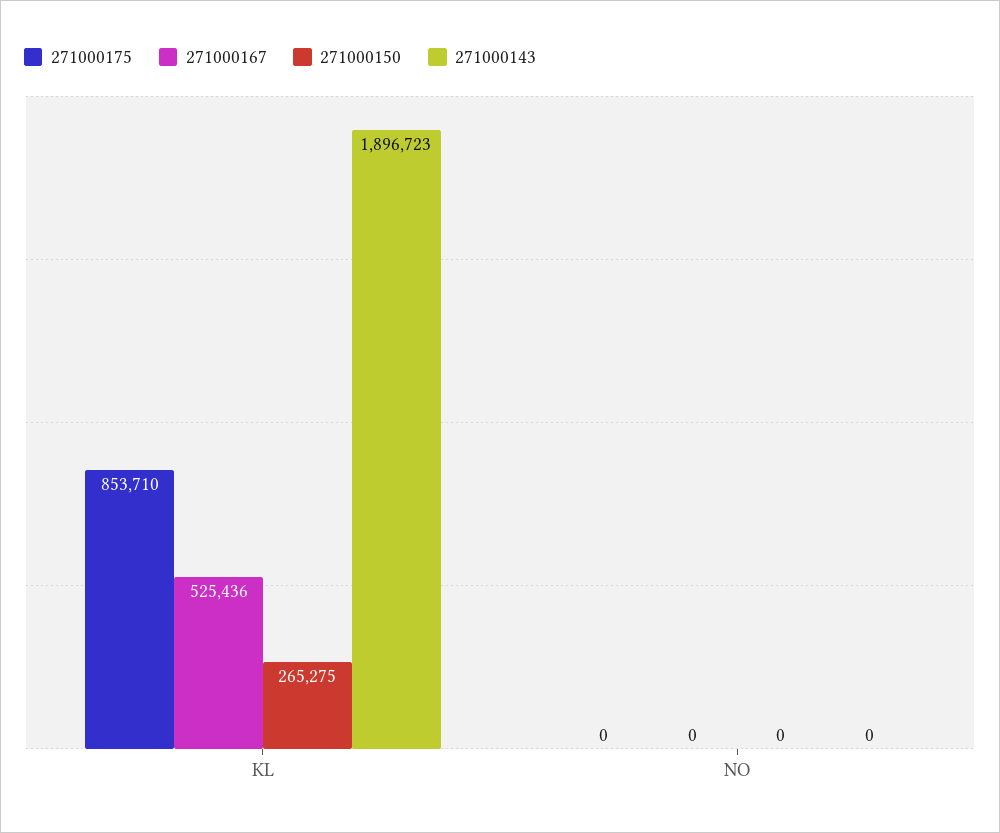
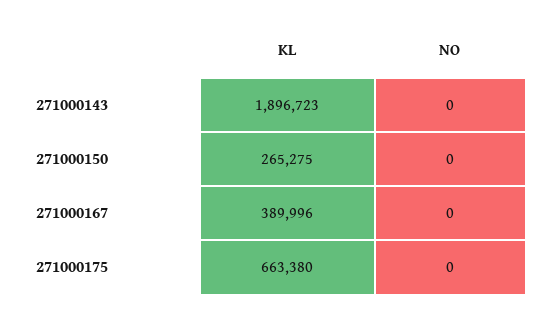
271000175, KL: 853710 -> 663380
271000167, KL: 525436 -> 389996

